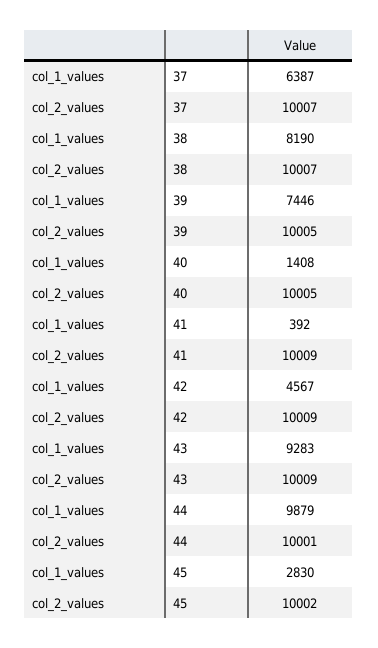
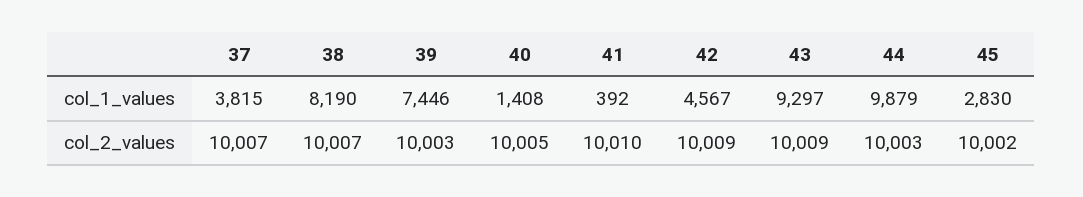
col_1_values, 37: 6387 -> 3815
col_2_values, 39: 10005 -> 10003
col_2_values, 41: 10009 -> 10010
col_1_values, 43: 9283 -> 9297
col_2_values, 44: 10001 -> 10003

